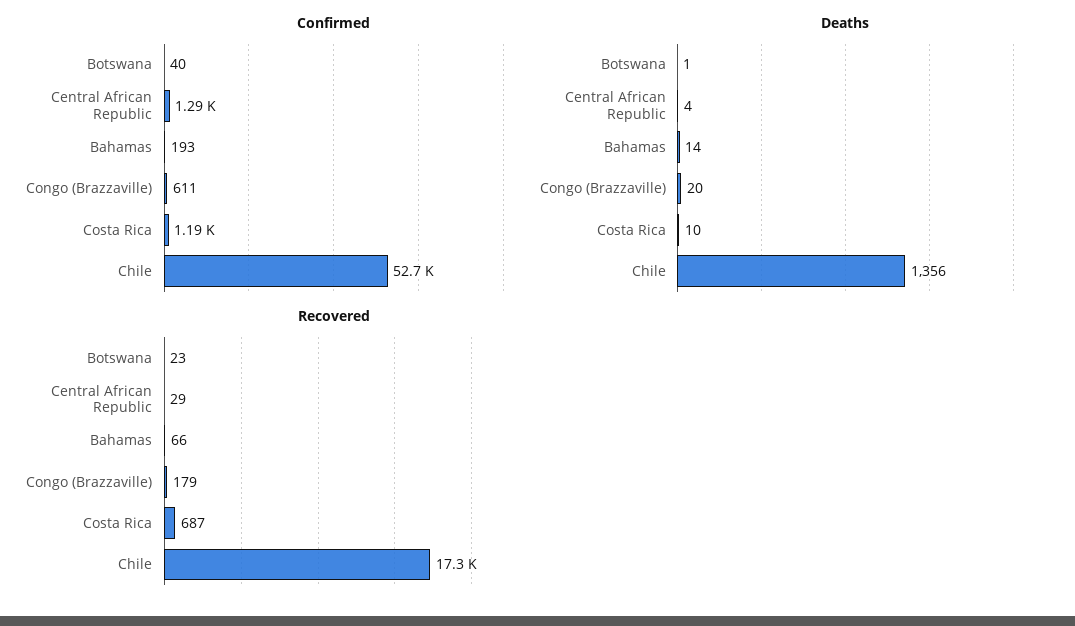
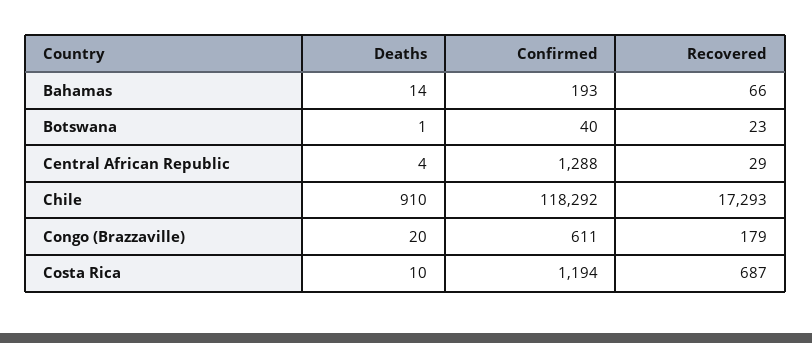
Confirmed, Chile: 52700 -> 118292
Deaths, Chile: 1356 -> 910

